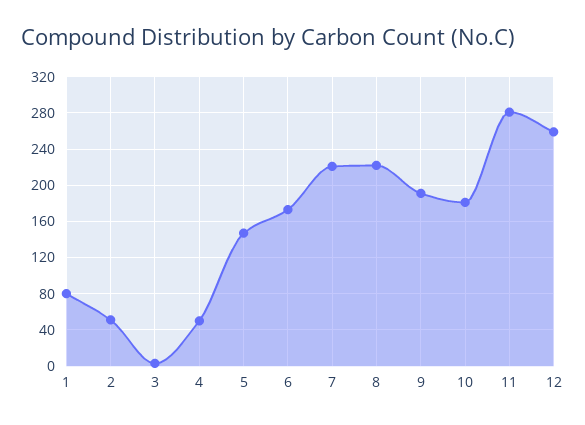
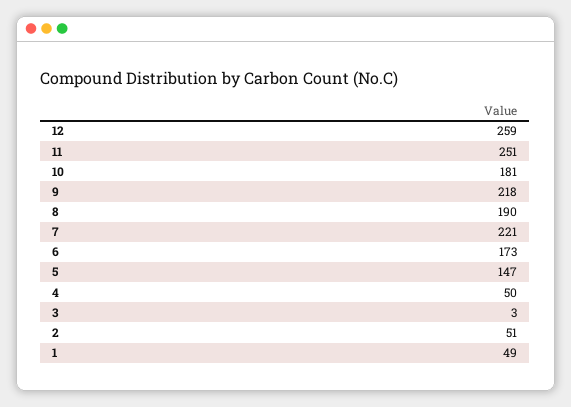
1: 80 -> 49
8: 220 -> 190
9: 190 -> 218
11: 280 -> 251

